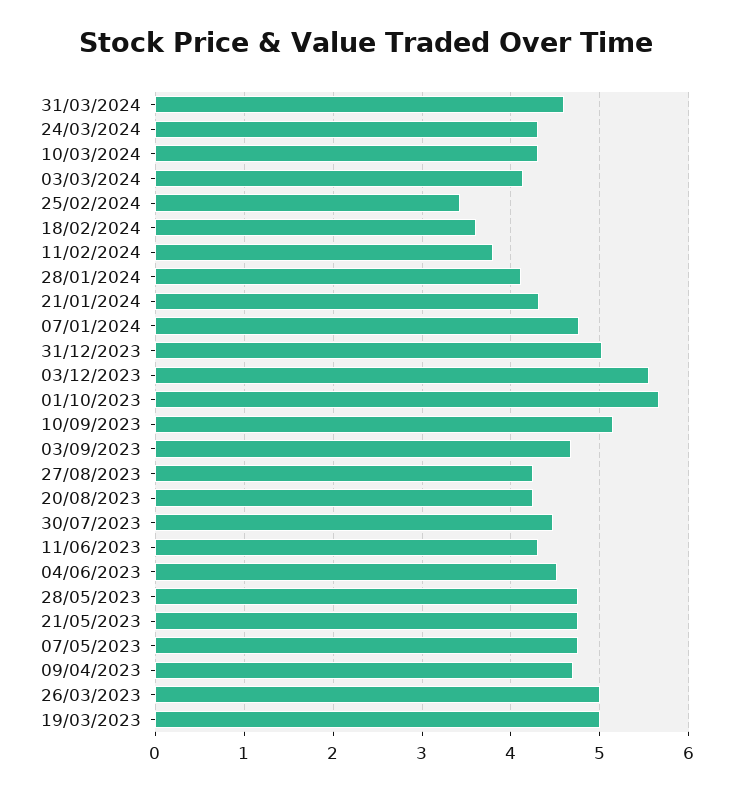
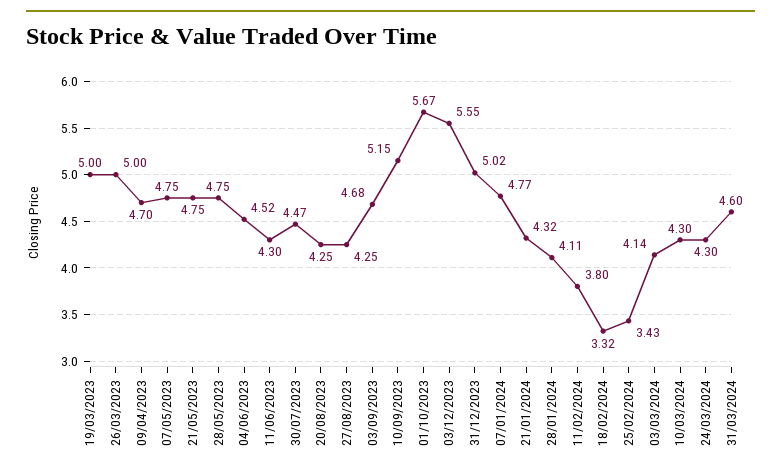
18/02/2024: 3.6 -> 3.32

